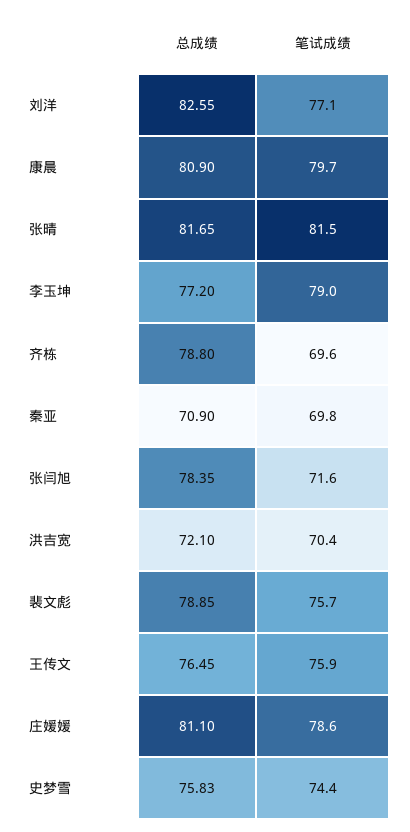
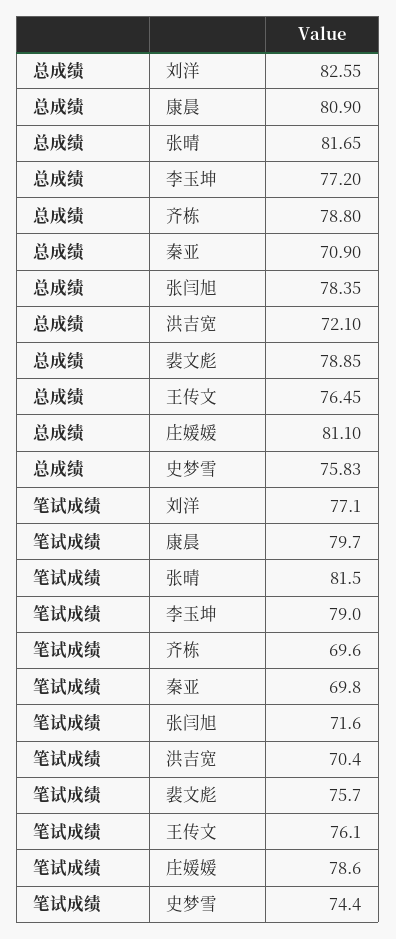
笔试成绩, 王传文: 75.9 -> 76.1

